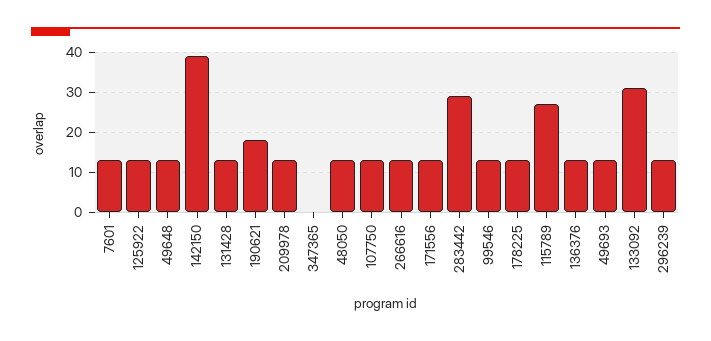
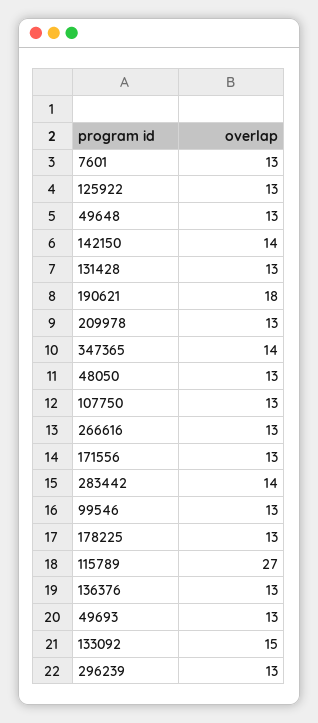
142150: 40 -> 14
347365: 0 -> 14
283442: 30 -> 14
133092: 30 -> 15

